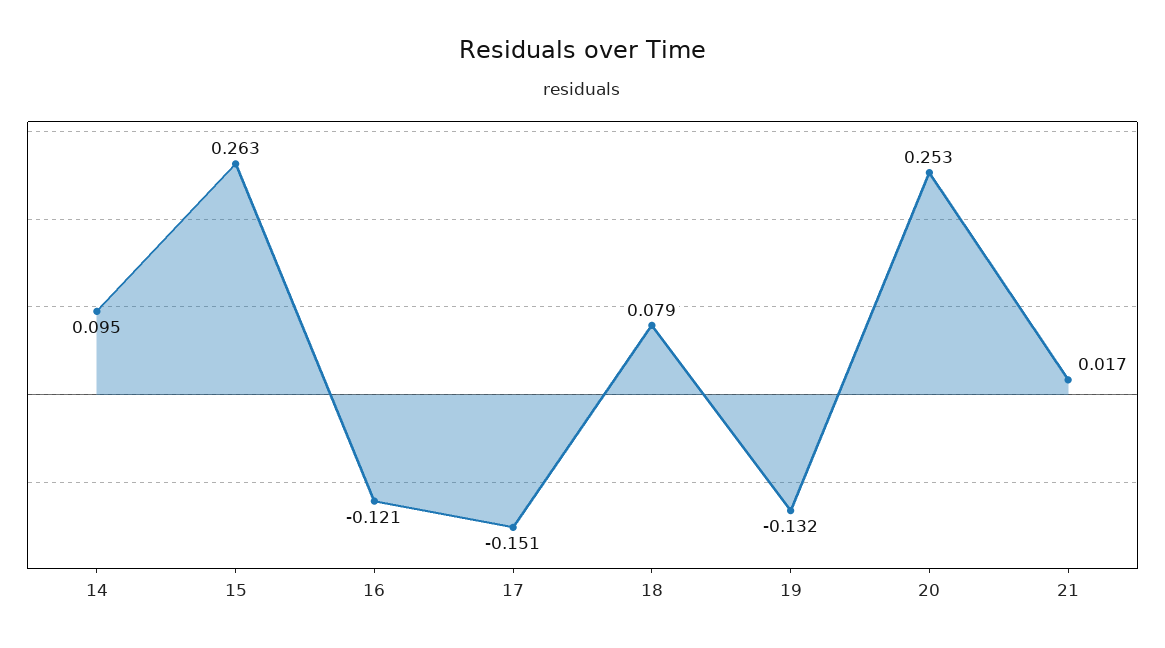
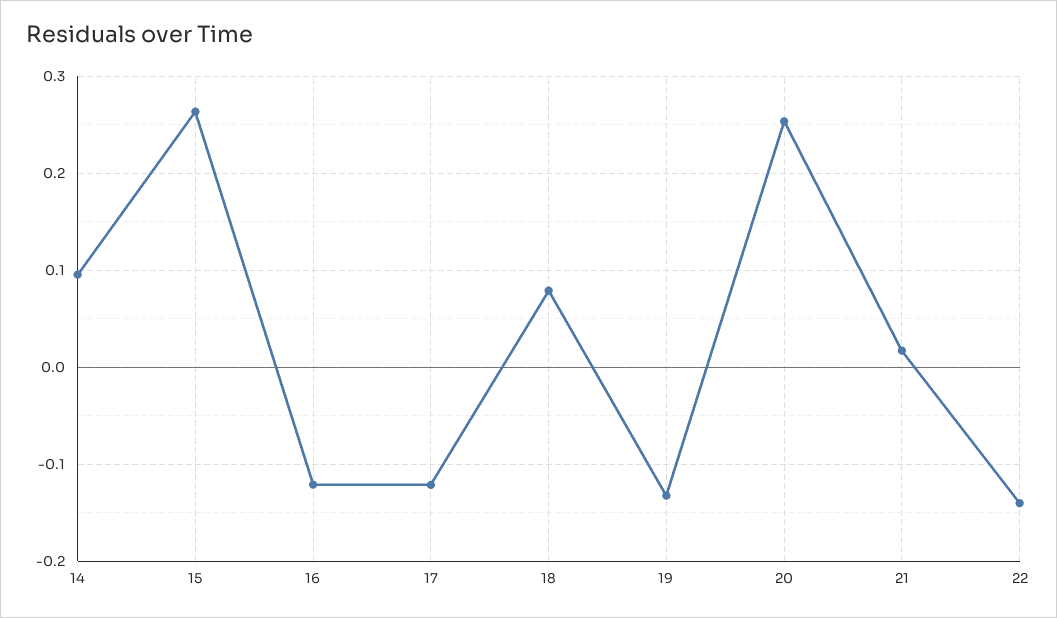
17: -0.151 -> -0.12
22: none -> -0.14

